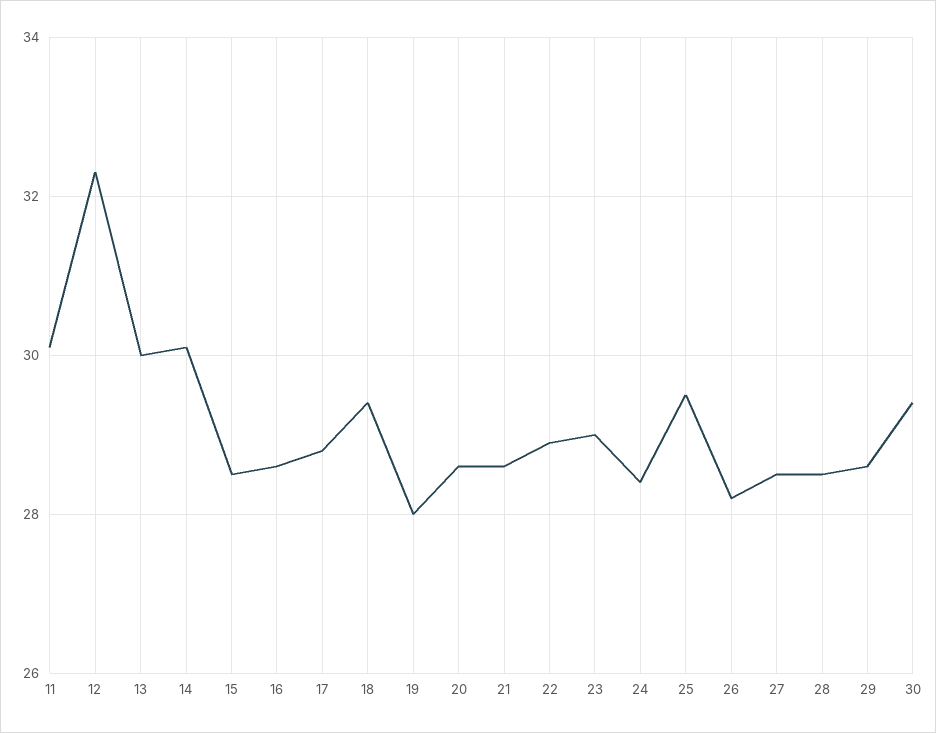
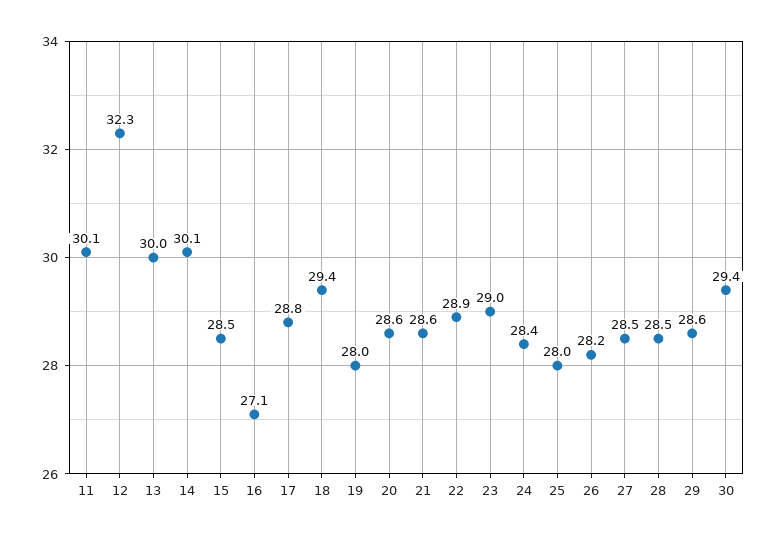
16: 28.5 -> 27.1
25: 29.5 -> 28

